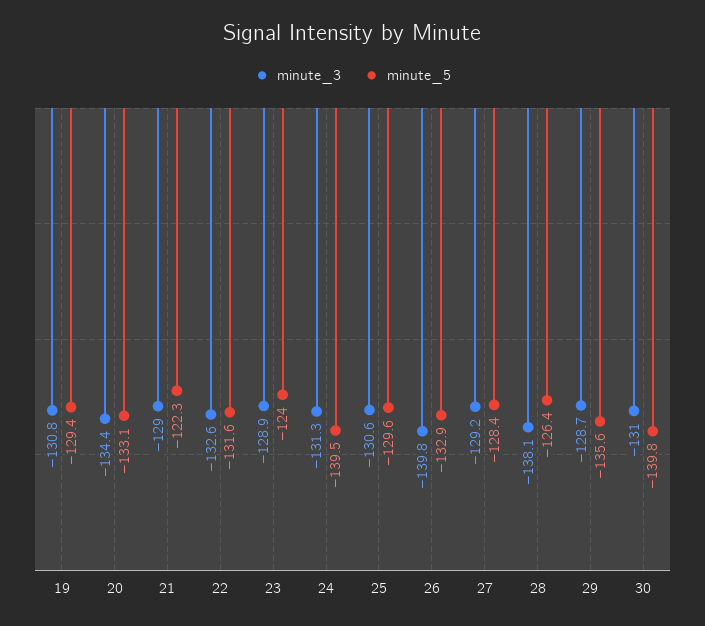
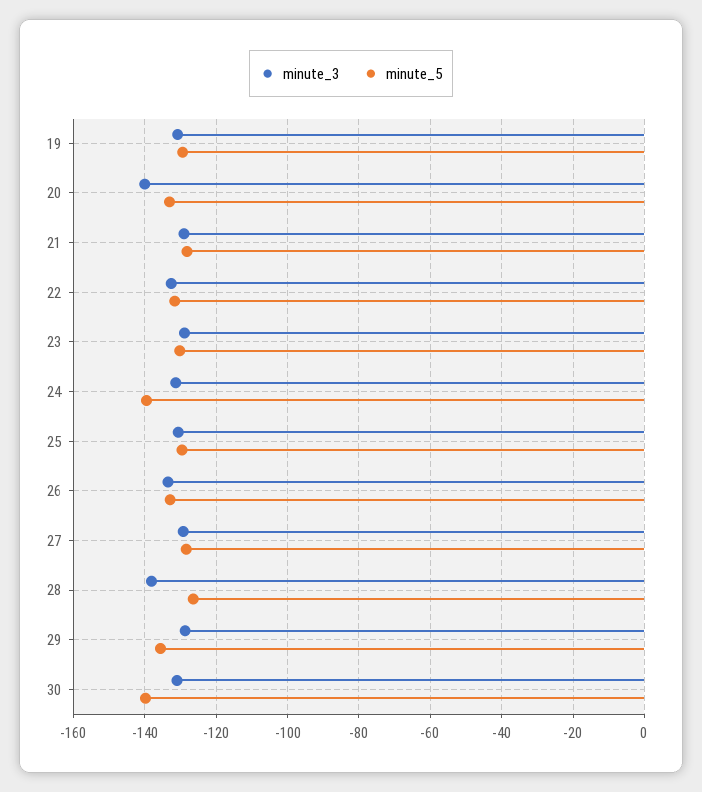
minute_3, 20: -134.4 -> -140
minute_5, 21: -122.3 -> -128
minute_5, 23: -124 -> -130
minute_3, 26: -139.8 -> -134

